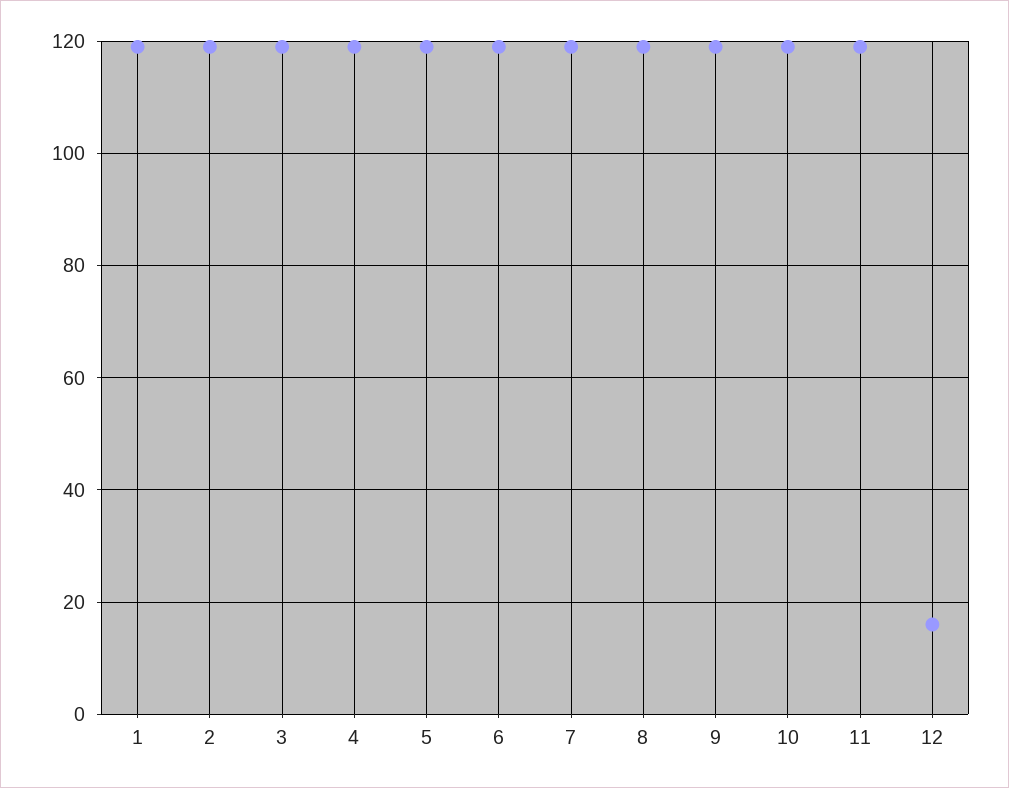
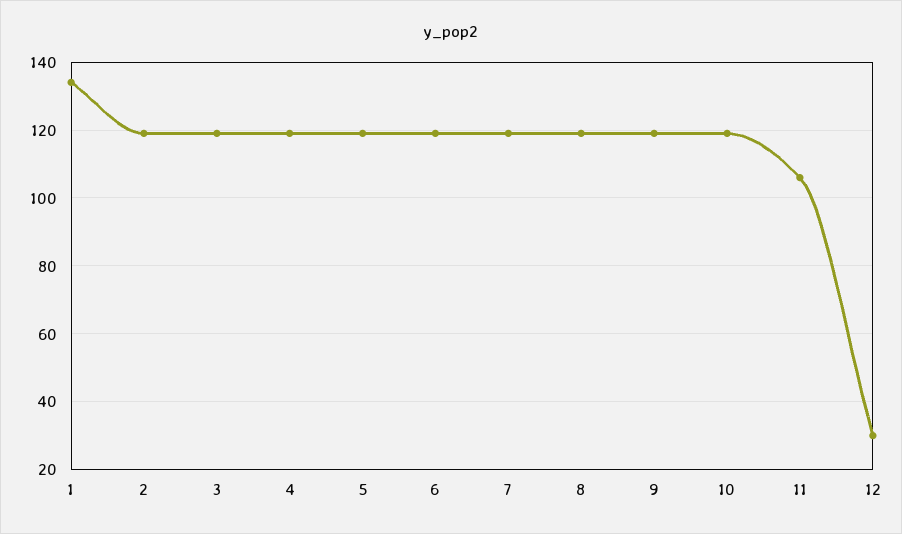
1: 120 -> 135
11: 120 -> 105
12: 15 -> 30

